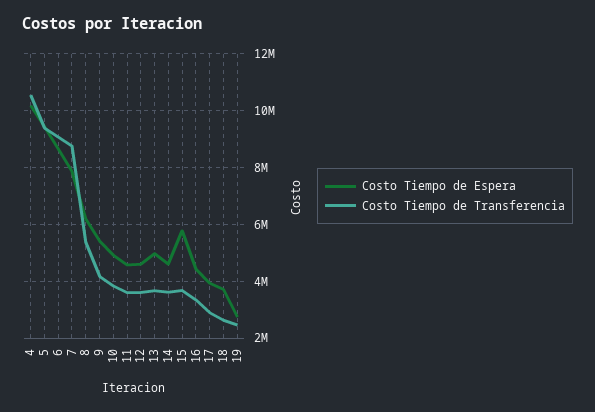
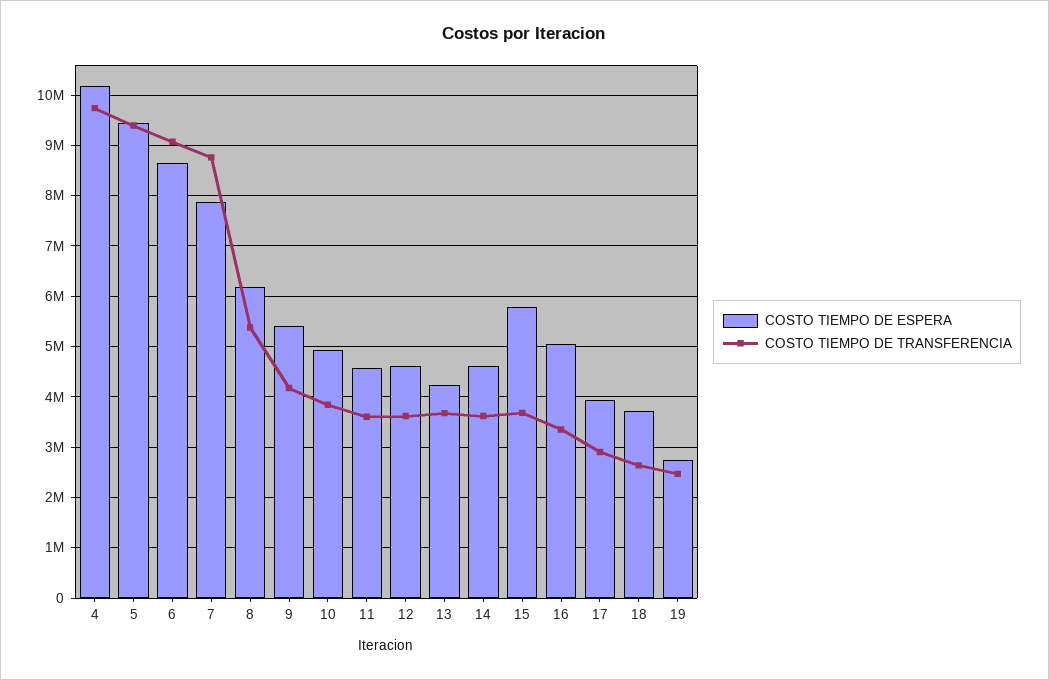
Costo Tiempo de Transferencia, 4: 10500000 -> 9800000
Costo Tiempo de Espera, 13: 5000000 -> 4200000
Costo Tiempo de Espera, 16: 4500000 -> 5000000

